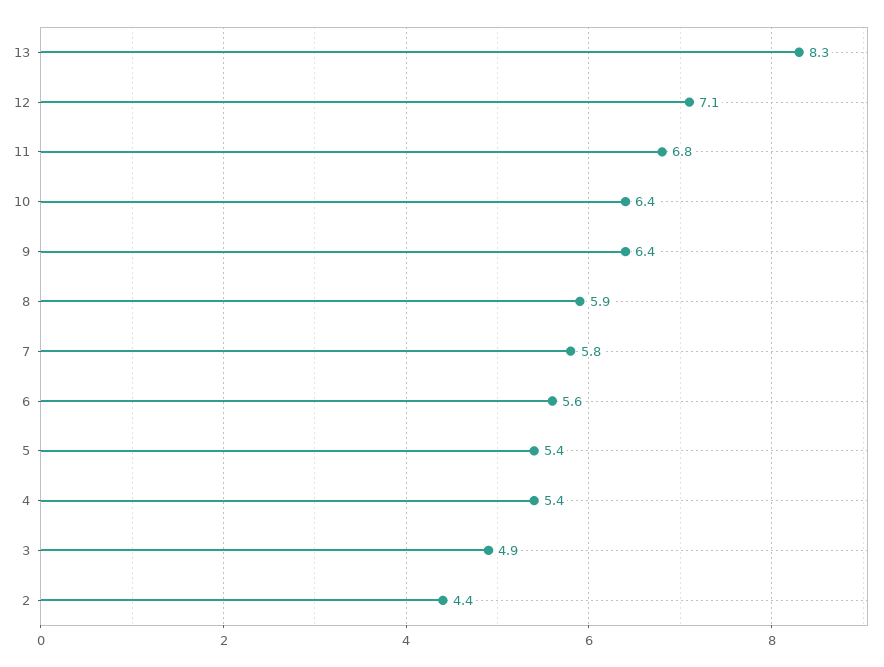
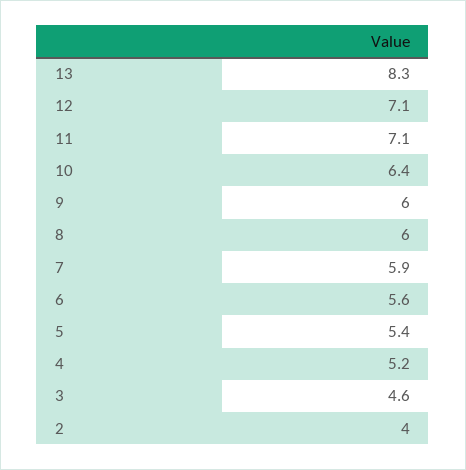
11: 6.8 -> 7.1
9: 6.4 -> 6
8: 5.9 -> 6
7: 5.8 -> 5.9
4: 5.4 -> 5.2
3: 4.9 -> 4.6
2: 4.4 -> 4

